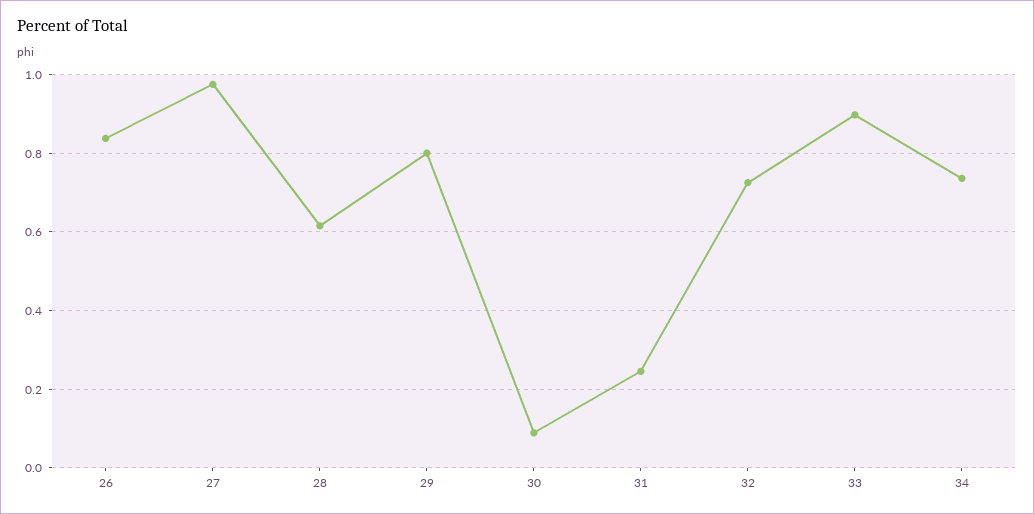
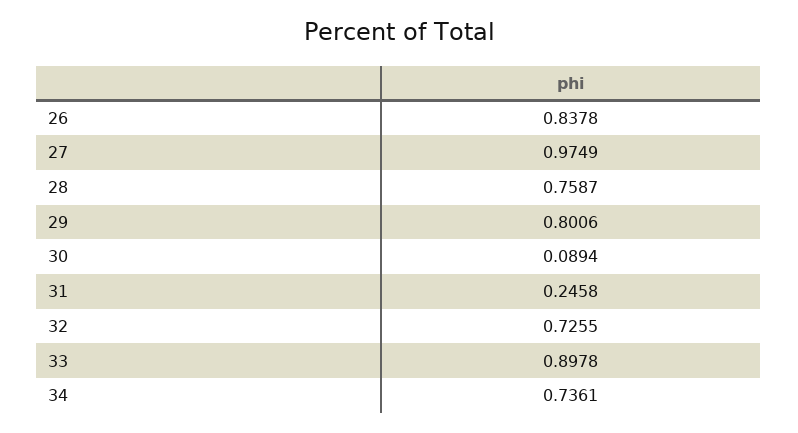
28: 0.62 -> 0.7587

